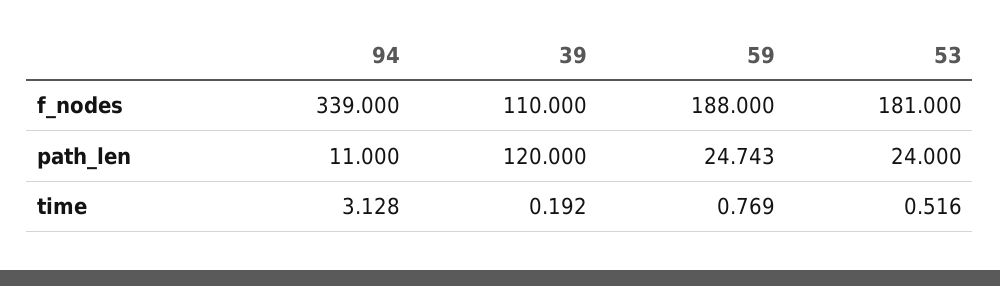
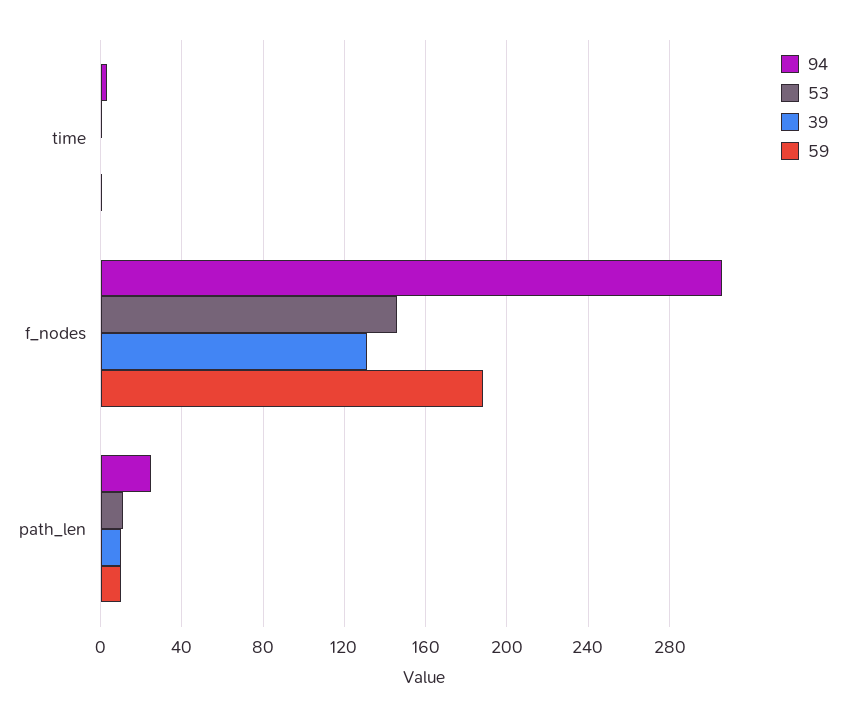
94, f_nodes: 339 -> 305
39, f_nodes: 110 -> 130
53, f_nodes: 181 -> 145
94, path_len: 11 -> 25
39, path_len: 120 -> 10
59, path_len: 24.743 -> 10
53, path_len: 24 -> 10

